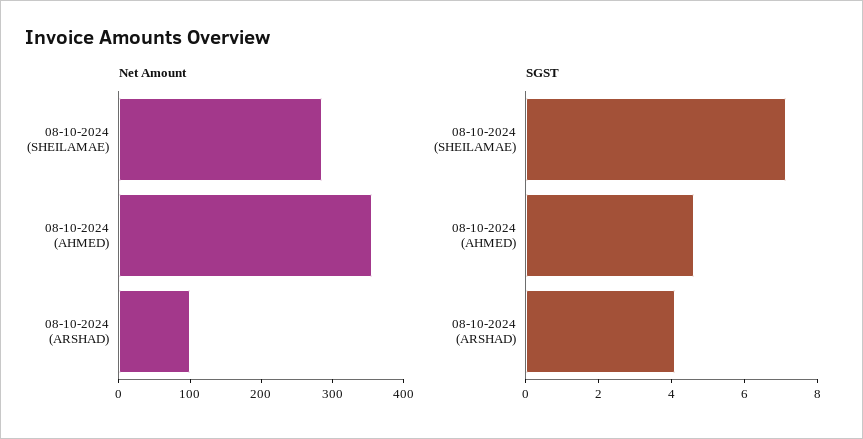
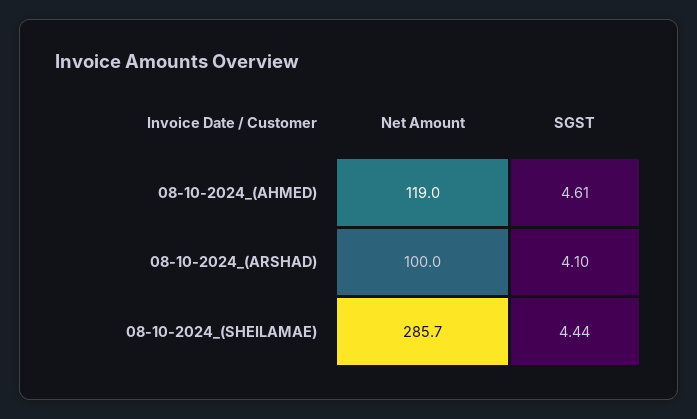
Net Amount, 08-10-2024 (AHMED): 360 -> 119
SGST, 08-10-2024 (SHEILAMAE): 7 -> 4.44

